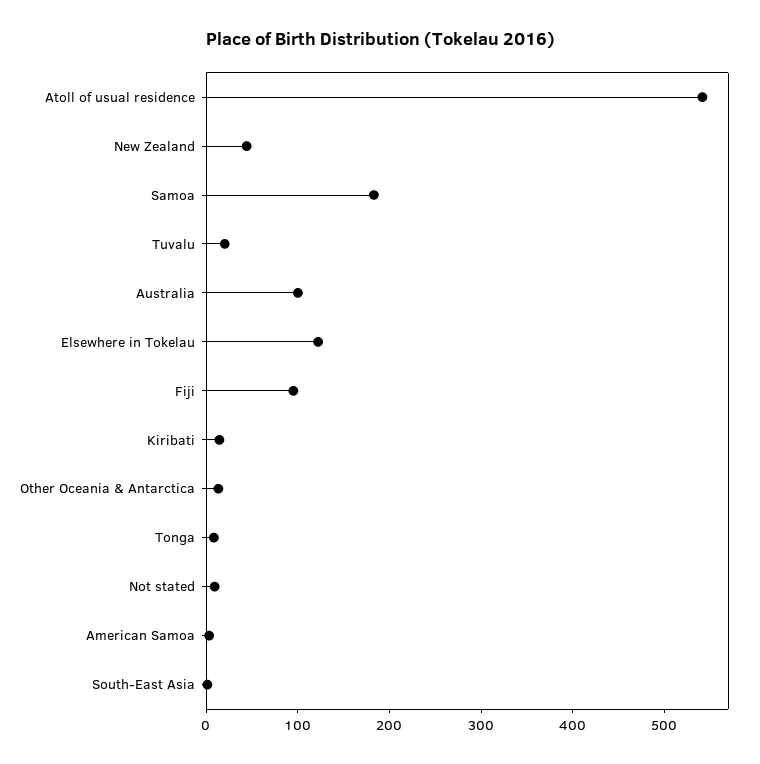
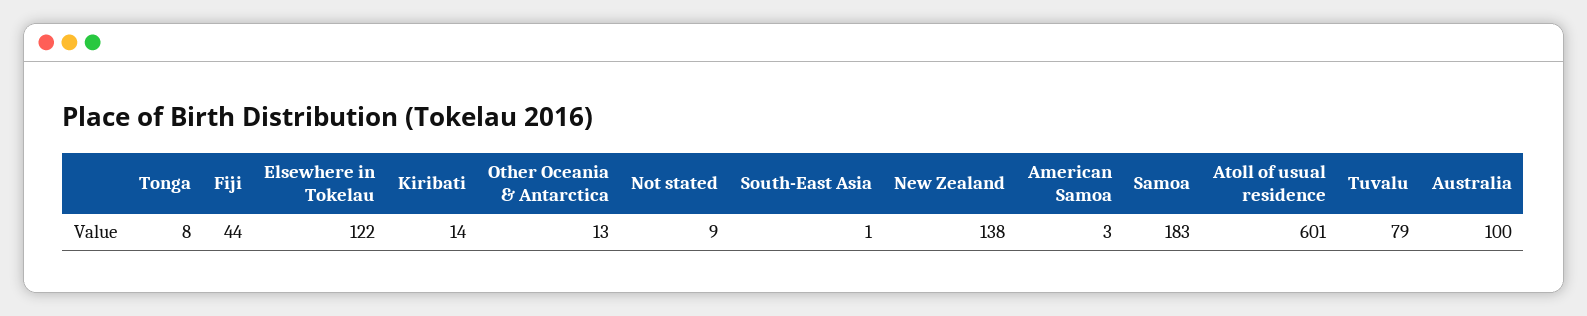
Atoll of usual residence: 540 -> 601
New Zealand: 40 -> 138
Tuvalu: 20 -> 79
Fiji: 100 -> 44

